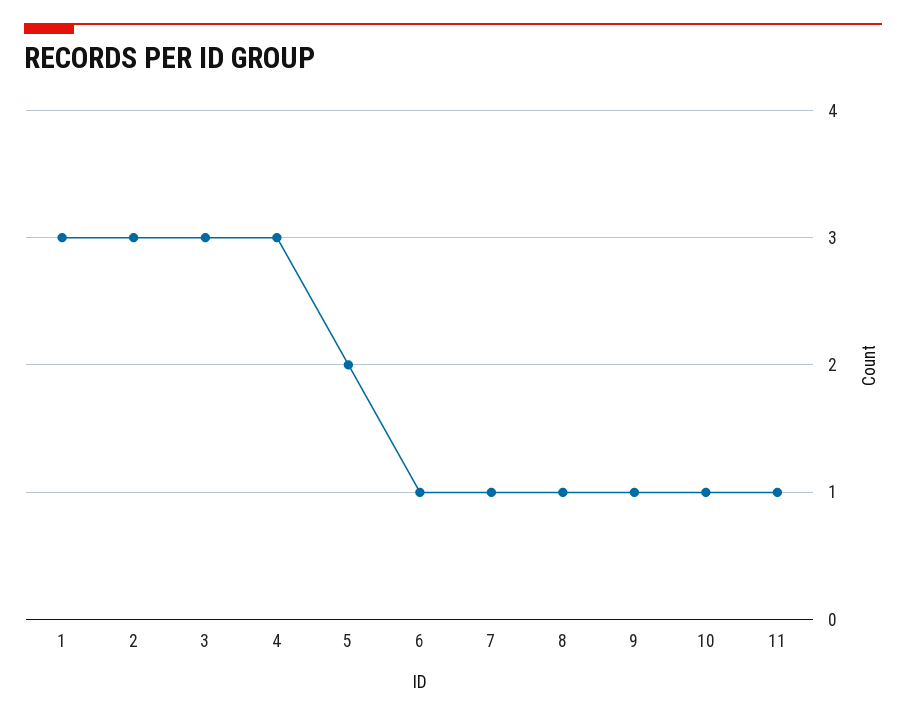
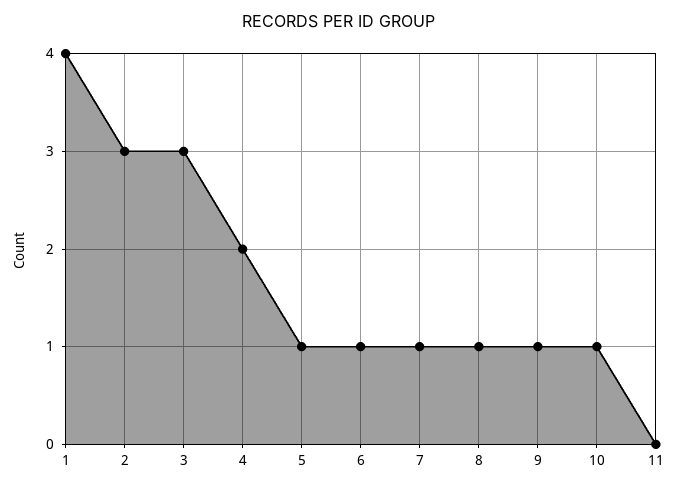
1: 3 -> 4
4: 3 -> 2
5: 2 -> 1
11: 1 -> 0

